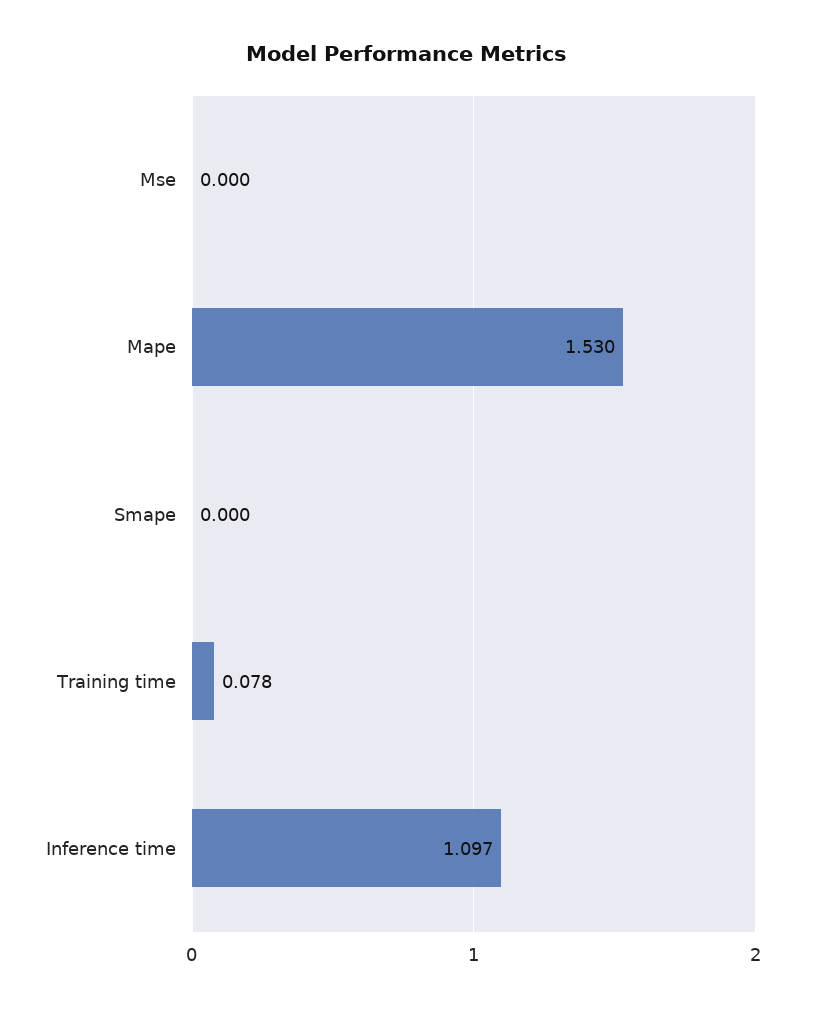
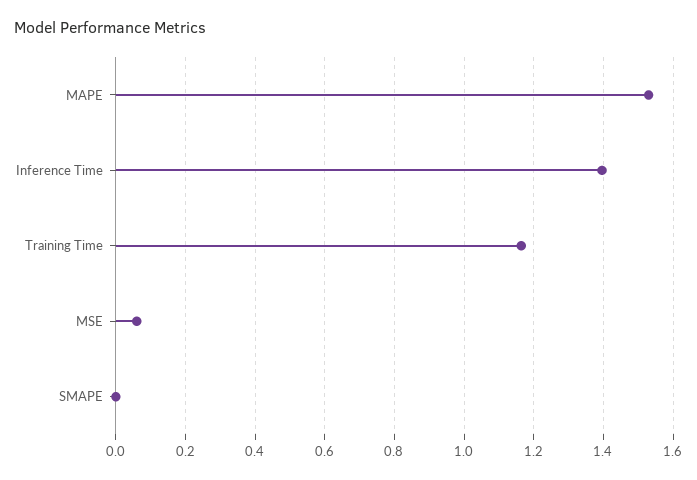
Mse: 0 -> 0.06
Training time: 0.078 -> 1.16
Inference time: 1.097 -> 1.4

